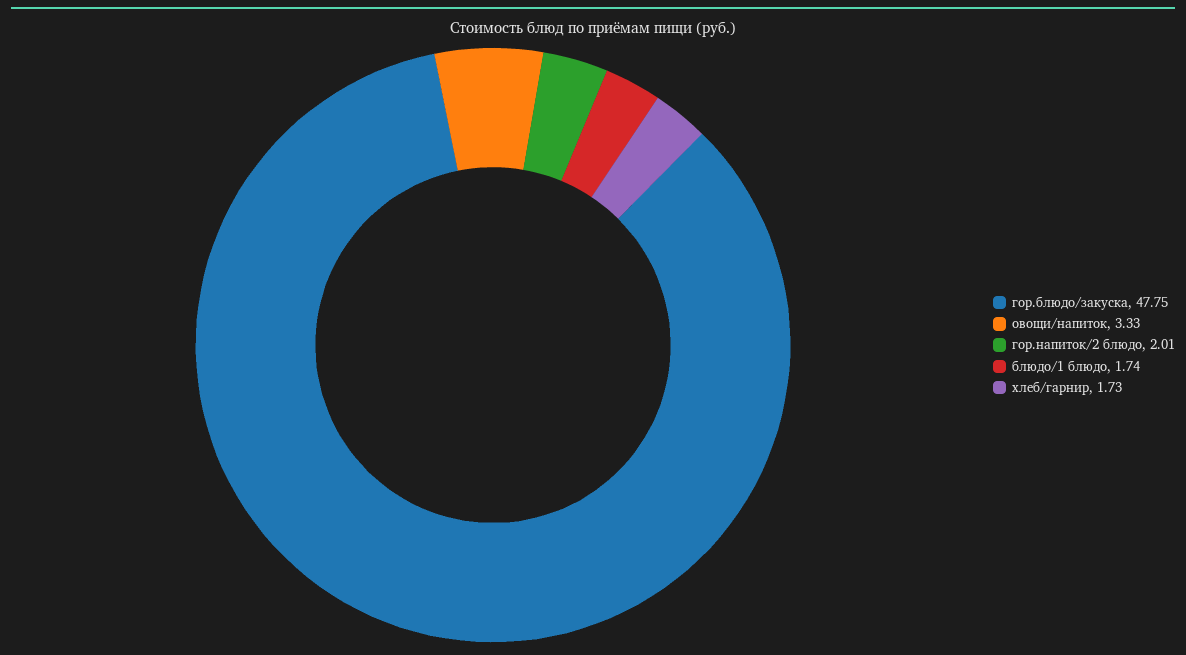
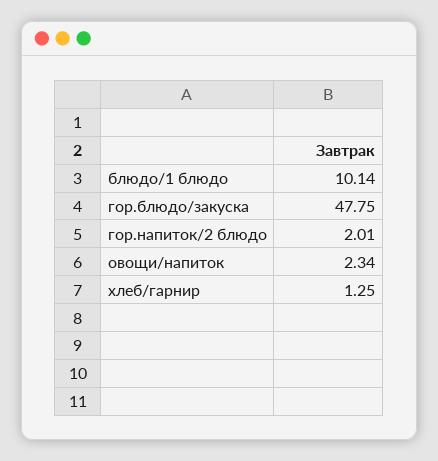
овощи/напиток: 3.33 -> 2.34
блюдо/1 блюдо: 1.74 -> 10.14
хлеб/гарнир: 1.73 -> 1.25

